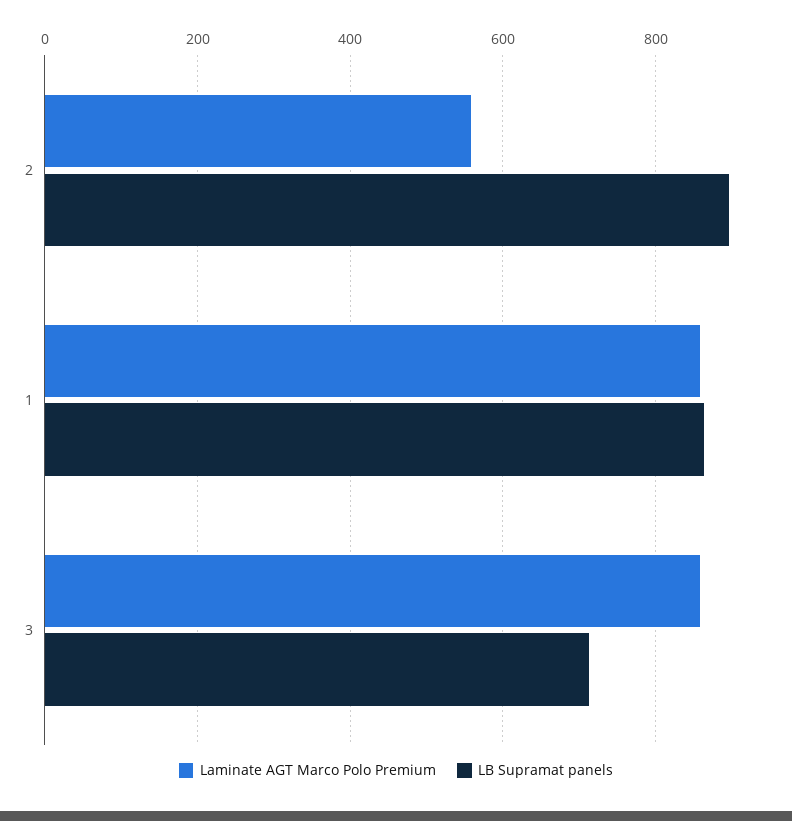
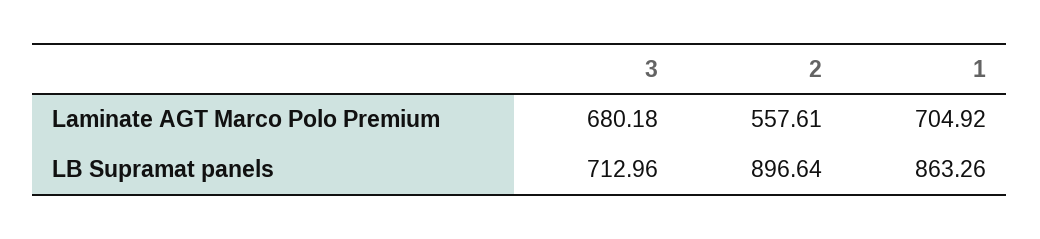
Laminate AGT Marco Polo Premium, 1: 860 -> 704.92
Laminate AGT Marco Polo Premium, 3: 860 -> 680.18

